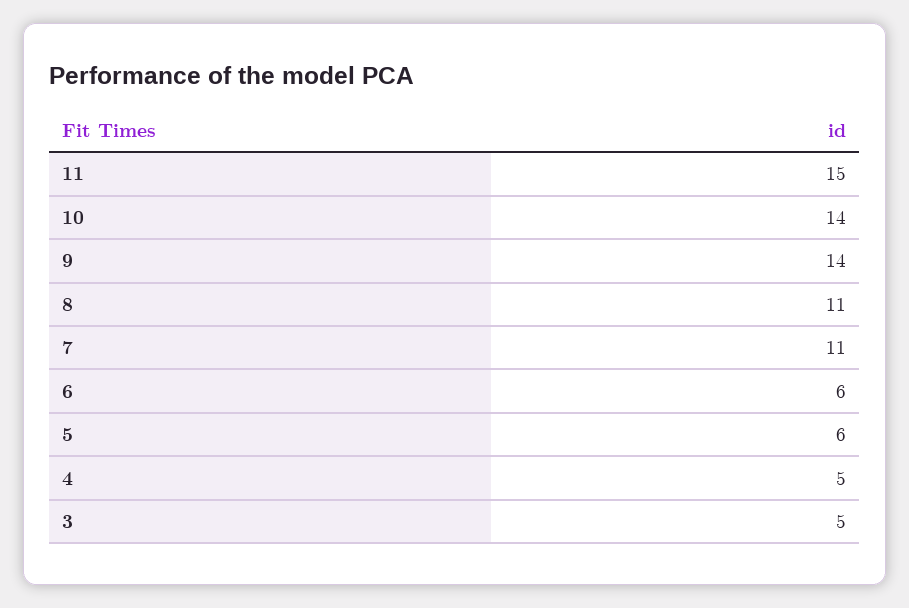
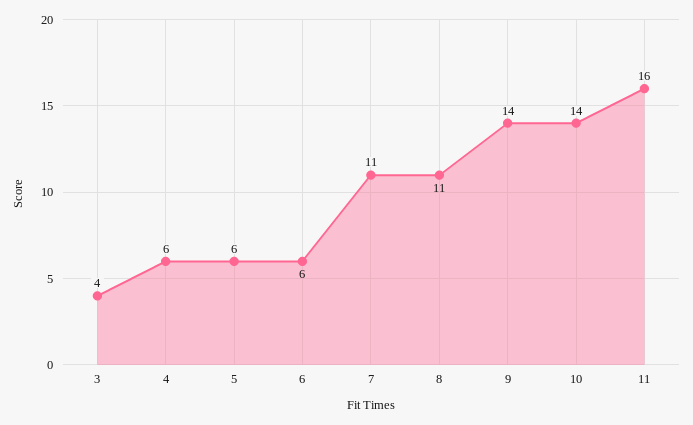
11: 15 -> 16
4: 5 -> 6
3: 5 -> 4

